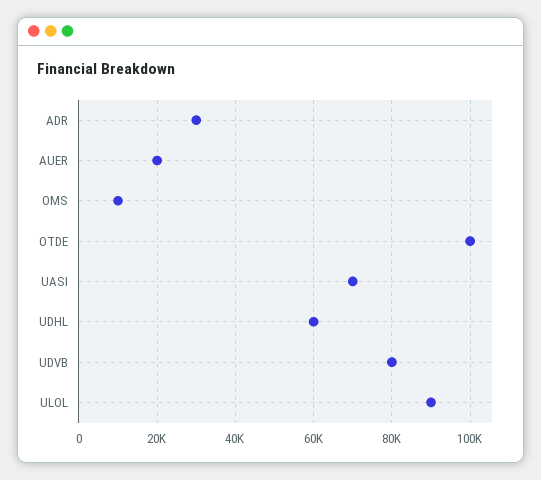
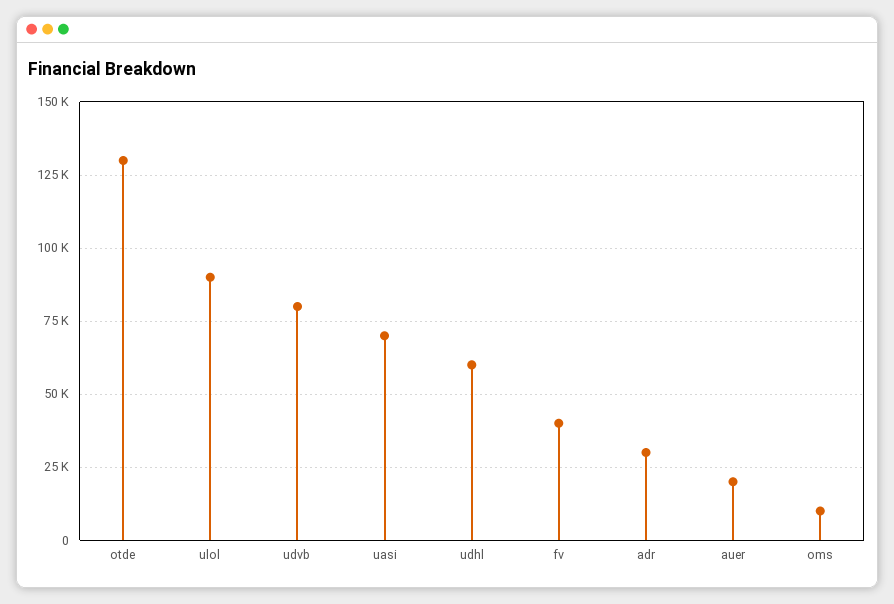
OTDE: 100000 -> 130000
fv: none -> 40000

